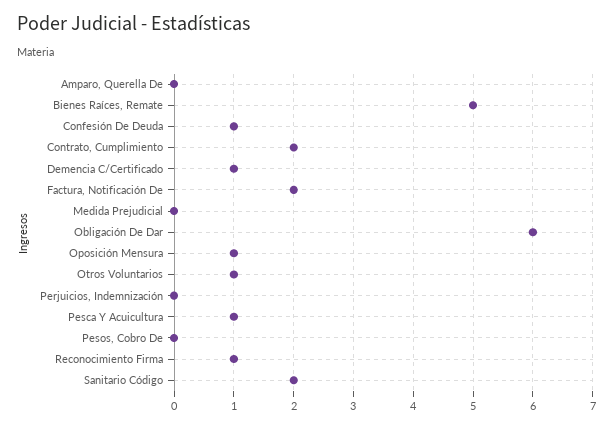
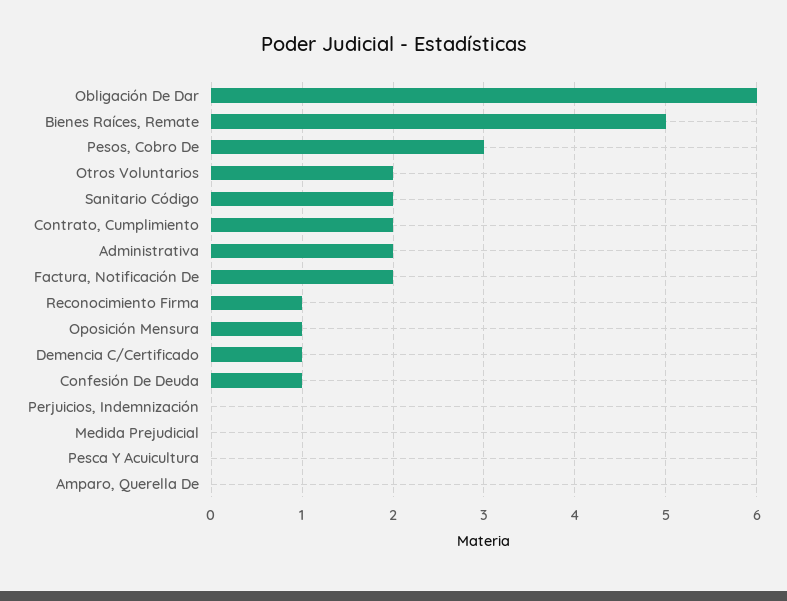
Otros Voluntarios: 1 -> 2
Pesca Y Acuicultura: 1 -> 0
Pesos, Cobro De: 0 -> 3
Administrativa: none -> 2

